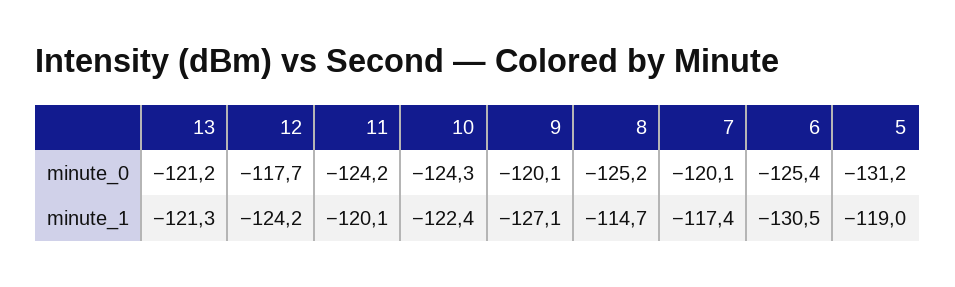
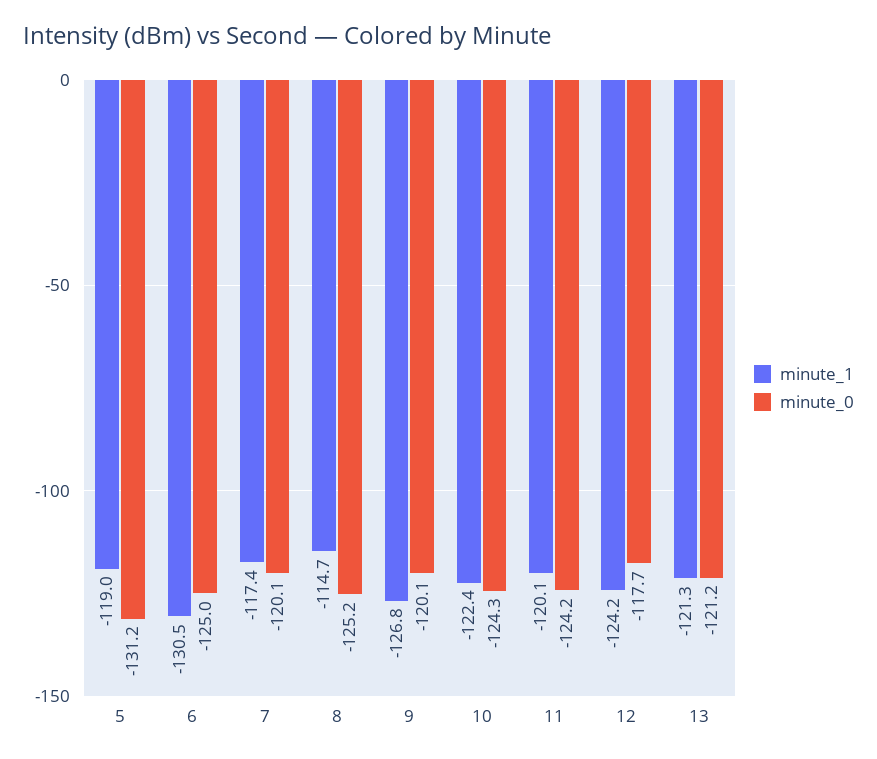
minute_0, 6: -125.4 -> -125
minute_1, 9: -127.1 -> -126.8

